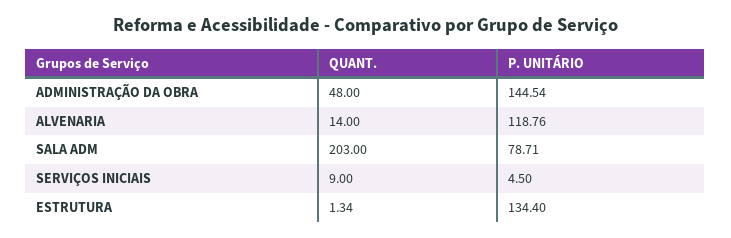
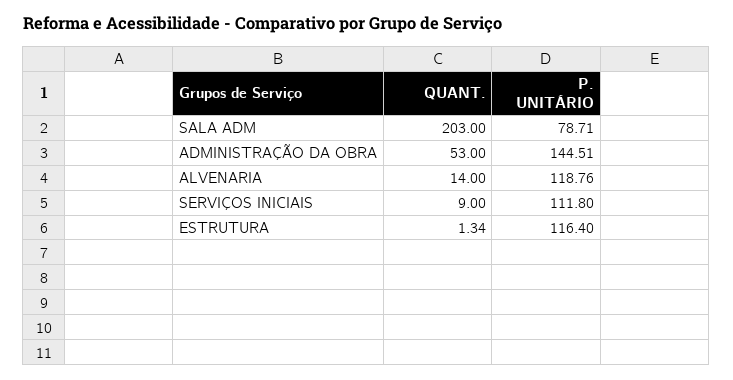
QUANT., ADMINISTRAÇÃO DA OBRA: 48 -> 53
P. UNITÁRIO, ADMINISTRAÇÃO DA OBRA: 144.54 -> 144.51
P. UNITÁRIO, SERVIÇOS INICIAIS: 4.5 -> 111.8
P. UNITÁRIO, ESTRUTURA: 134.4 -> 116.4

